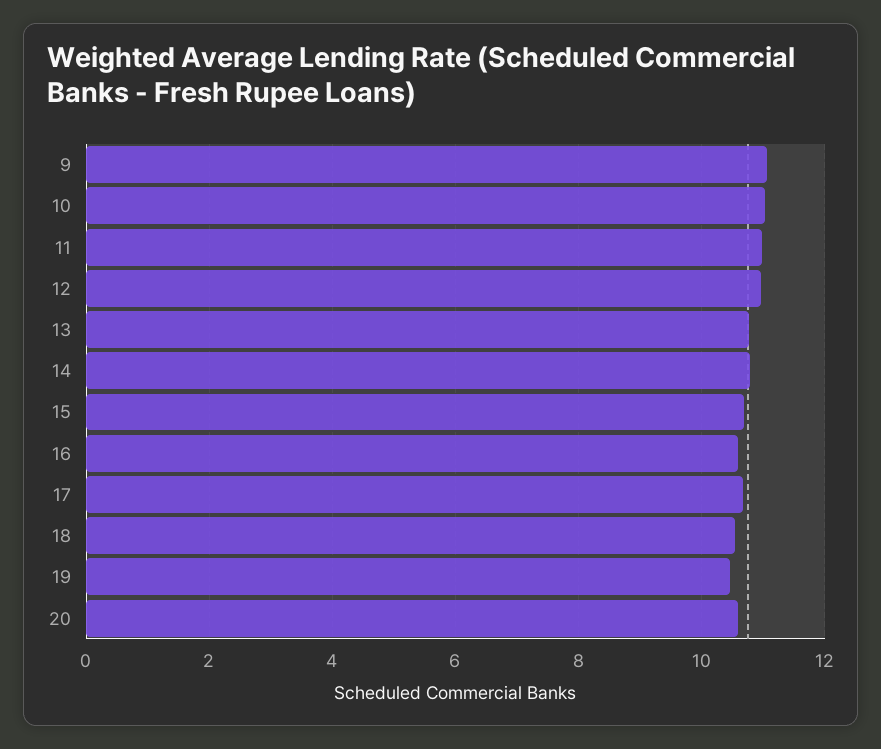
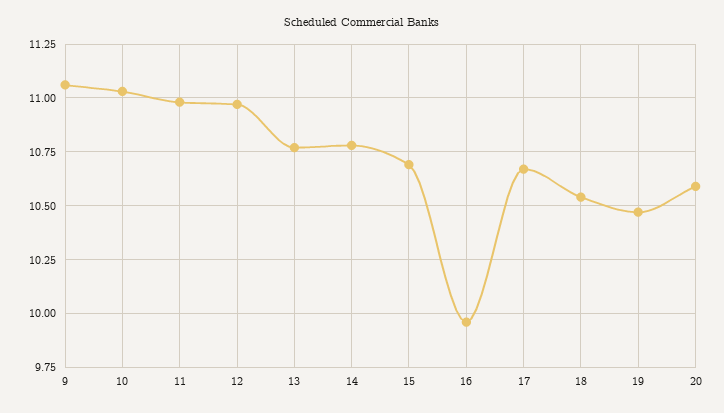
16: 10.6 -> 9.95

